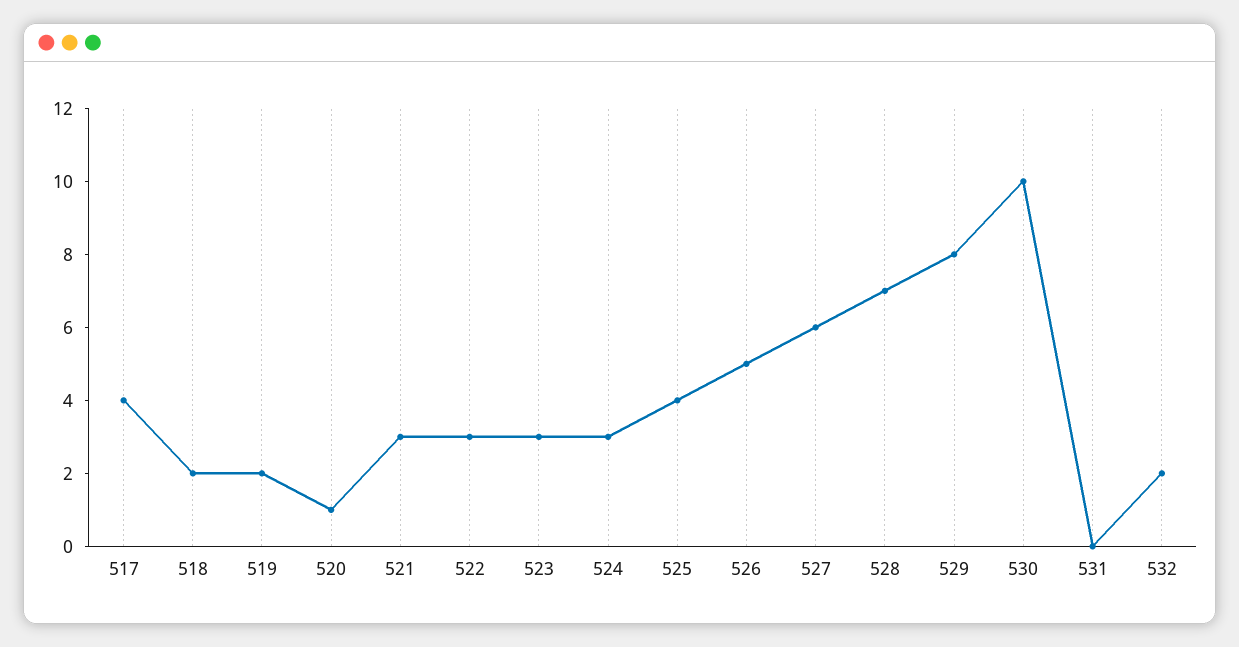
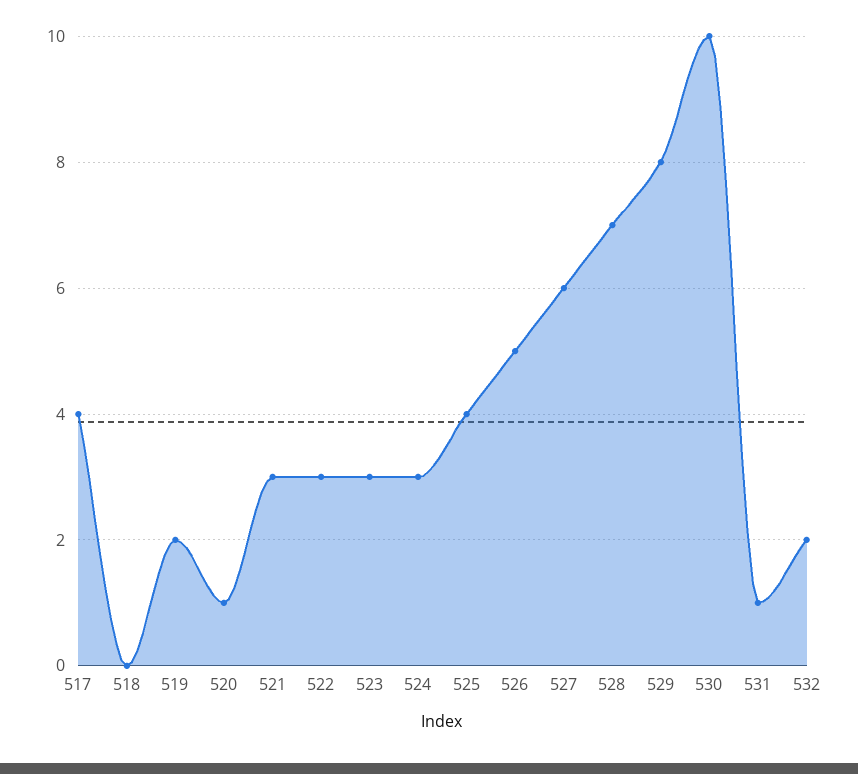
518: 2 -> 0
531: 0 -> 1

